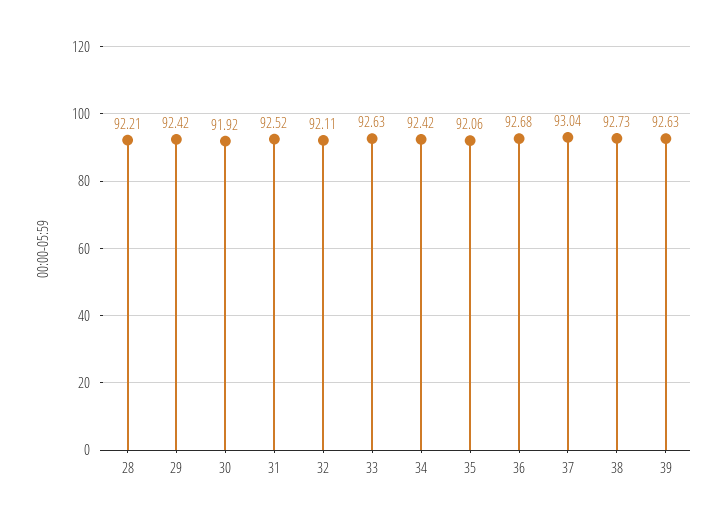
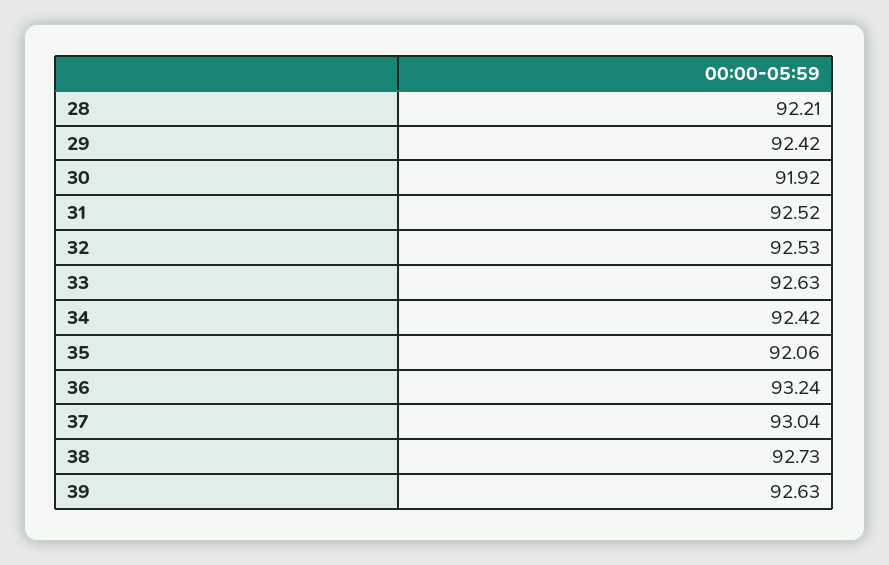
32: 92.11 -> 92.53
36: 92.68 -> 93.24

